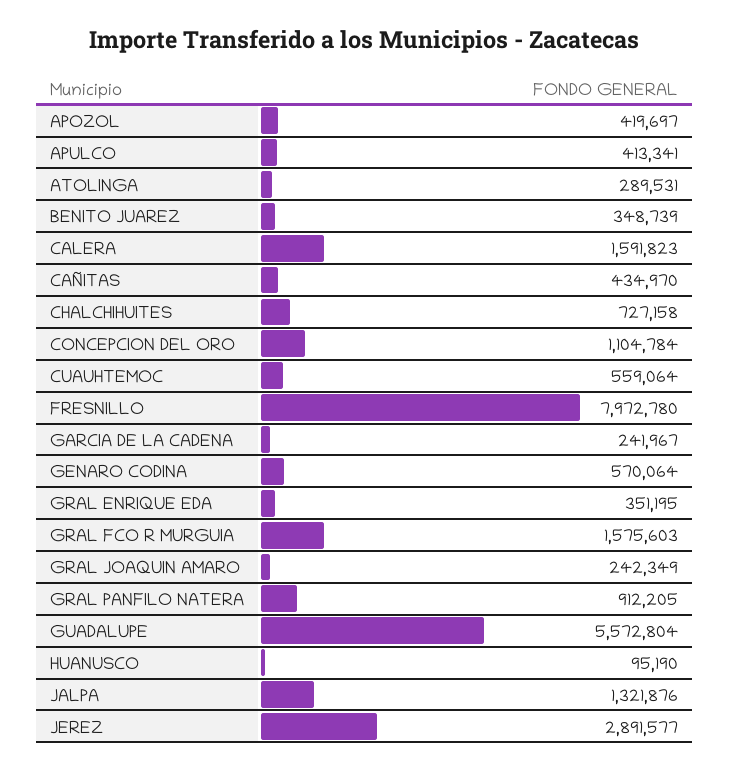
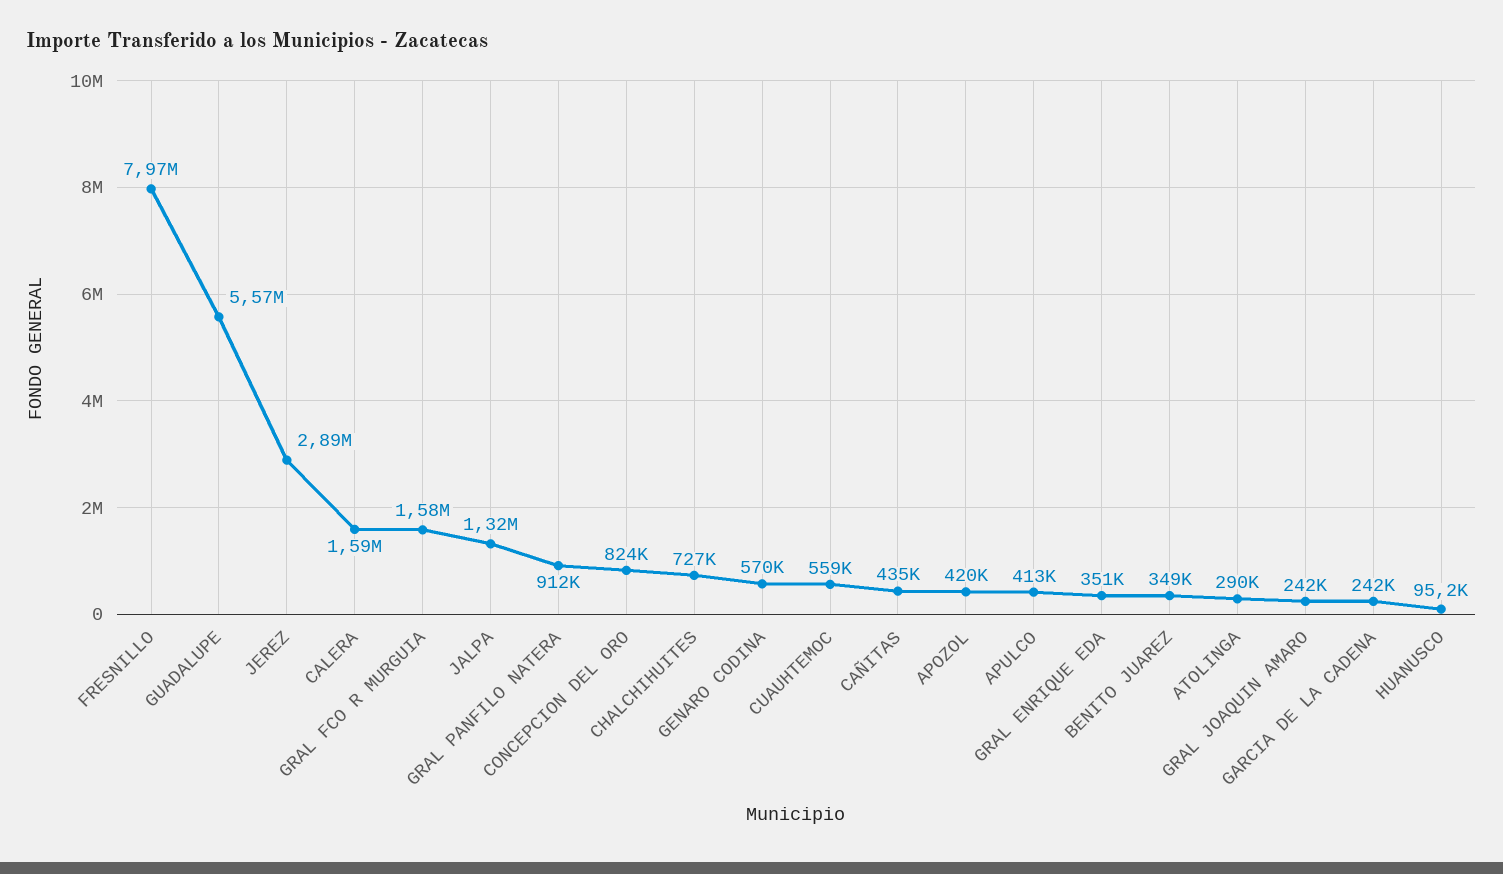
CONCEPCION DEL ORO: 1104784 -> 824000

